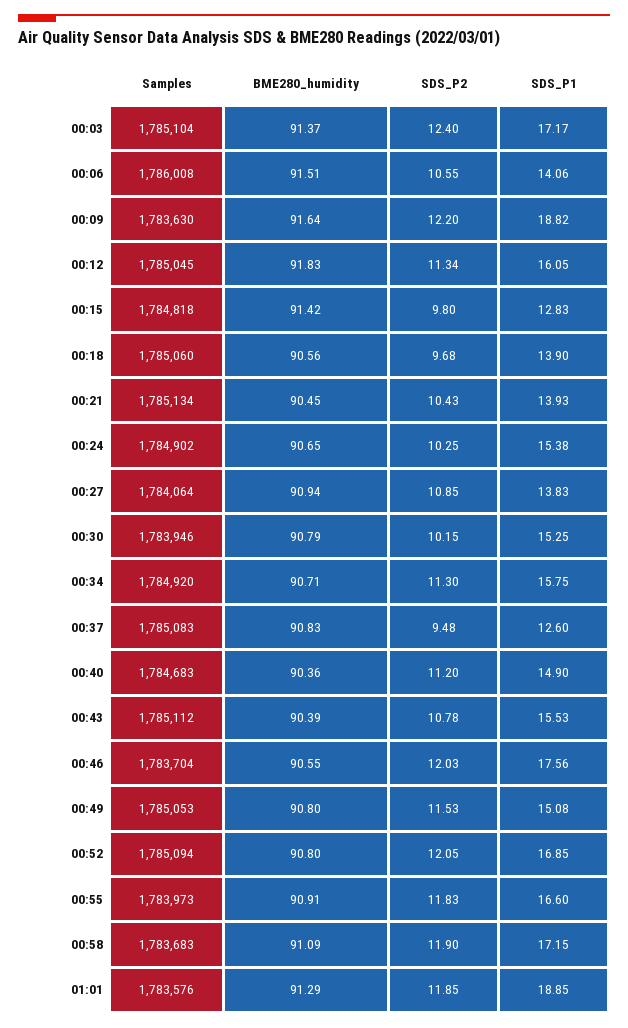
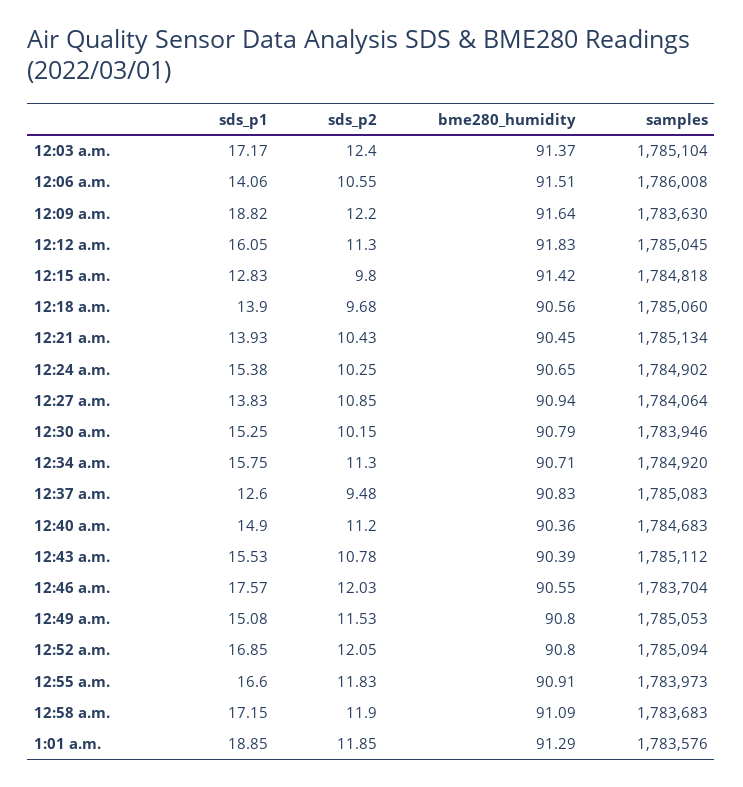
SDS_P2, 00:12: 11.34 -> 11.3
SDS_P1, 00:46: 17.56 -> 17.57

